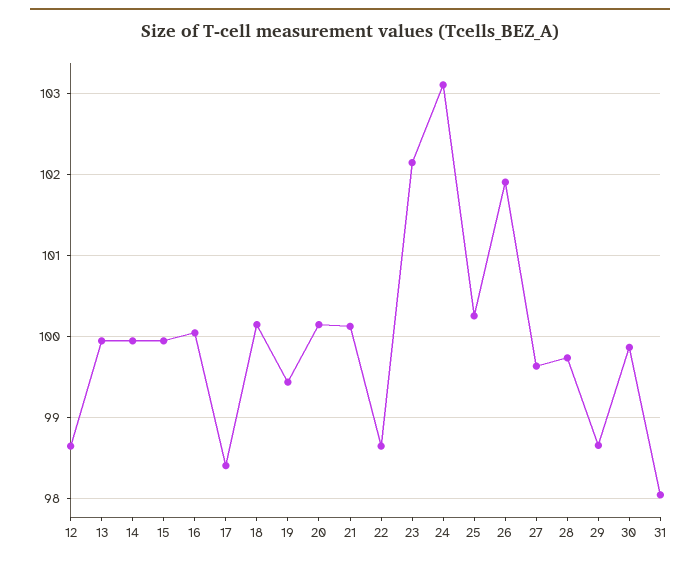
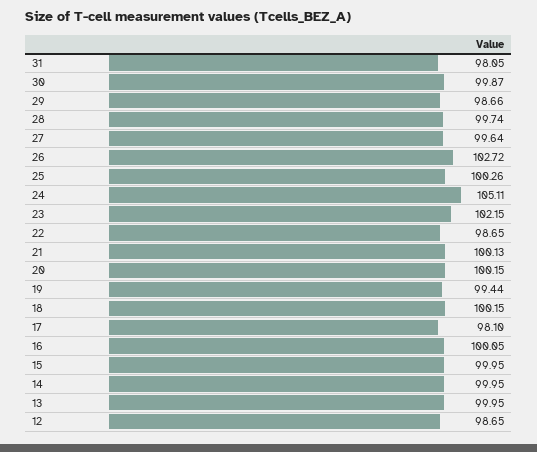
17: 98.4 -> 98.1
24: 103.1 -> 105.11
26: 101.9 -> 102.72

